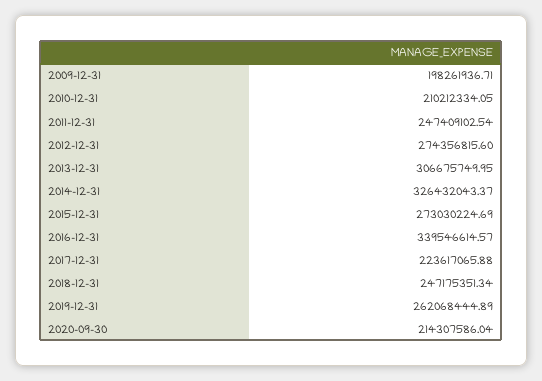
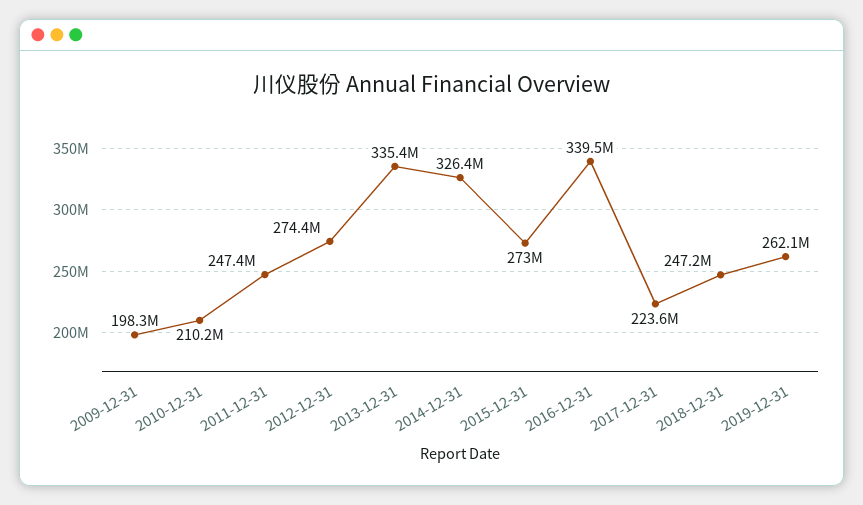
2013-12-31: 306675749.95 -> 335400000
2020-09-30: 214307586.04 -> none

